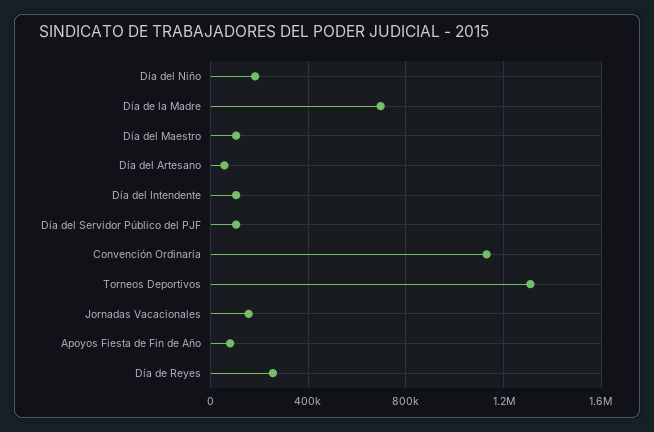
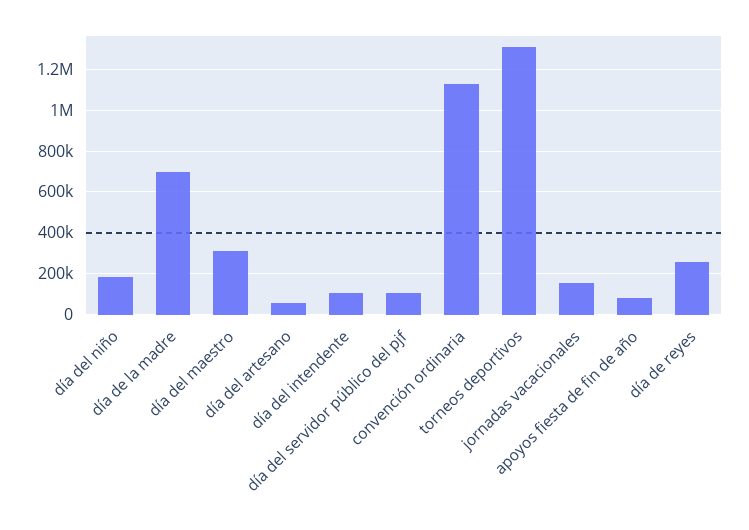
Día del Maestro: 100000 -> 300000

